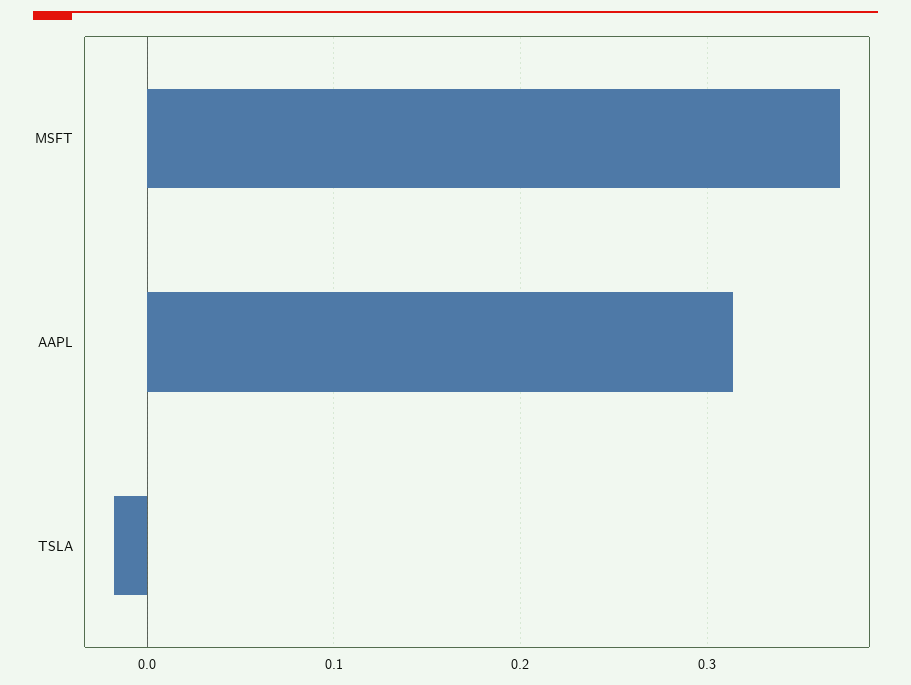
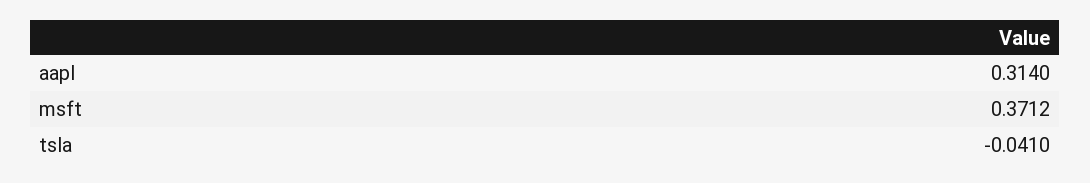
TSLA: -0.02 -> -0.041

